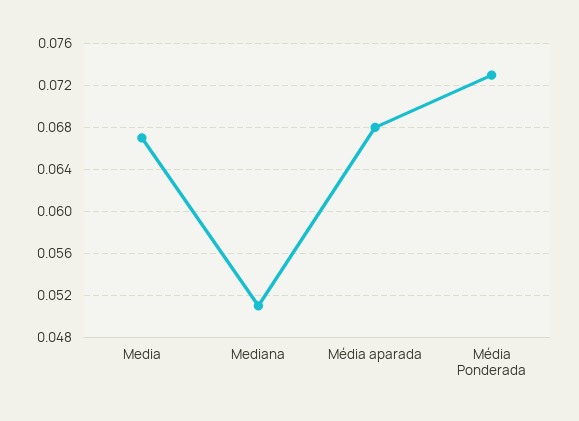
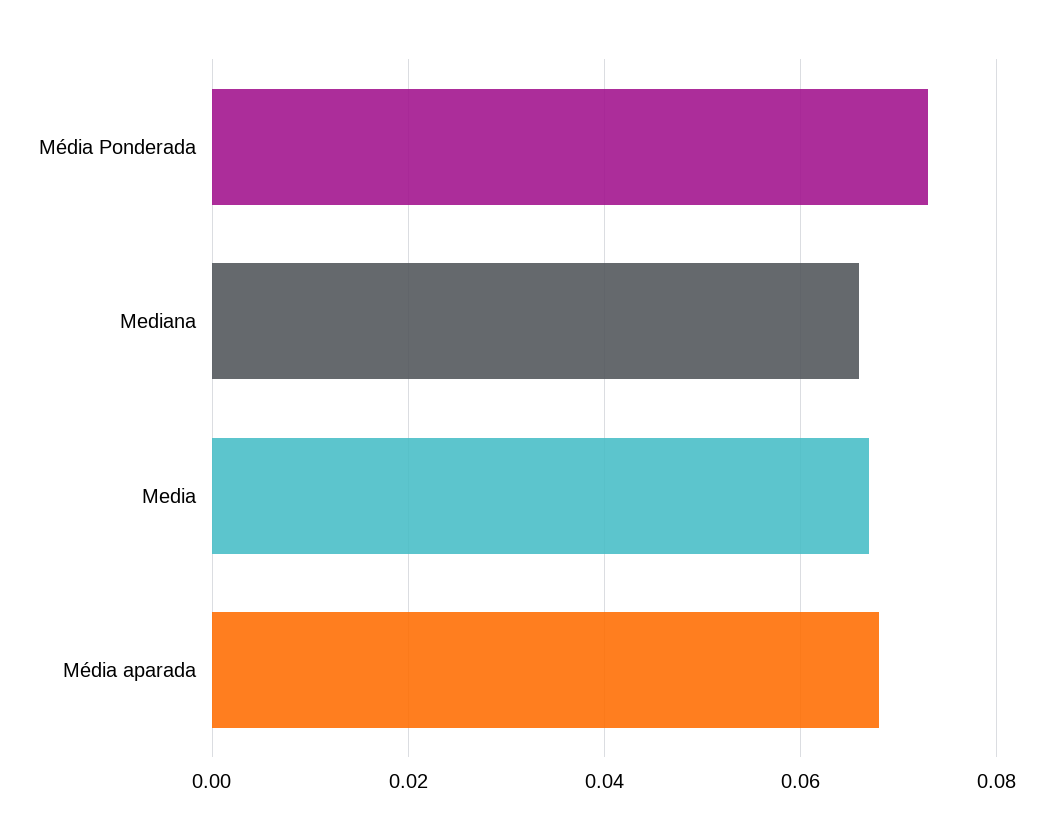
Mediana: 0.051 -> 0.065

